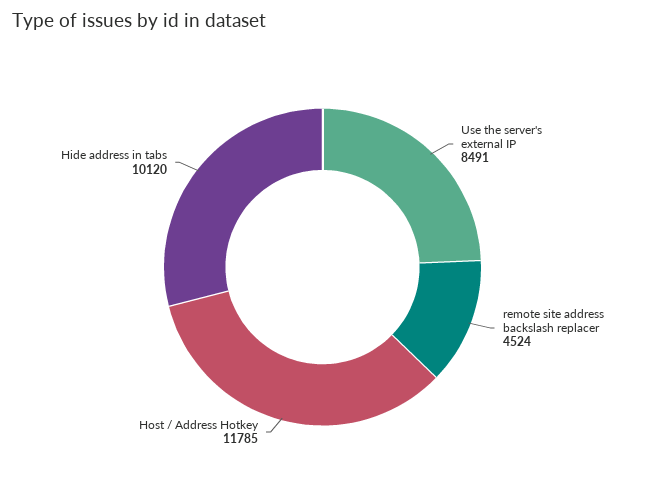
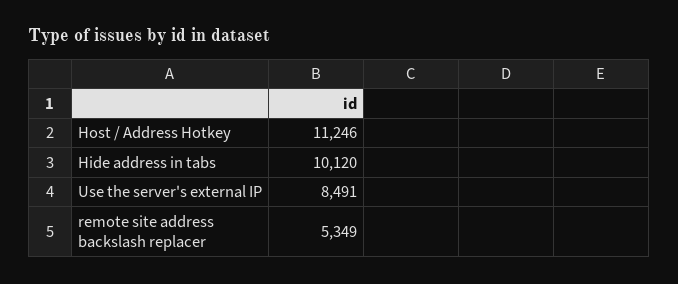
remote site address backslash replacer: 4524 -> 5349
Host / Address Hotkey: 11785 -> 11246

